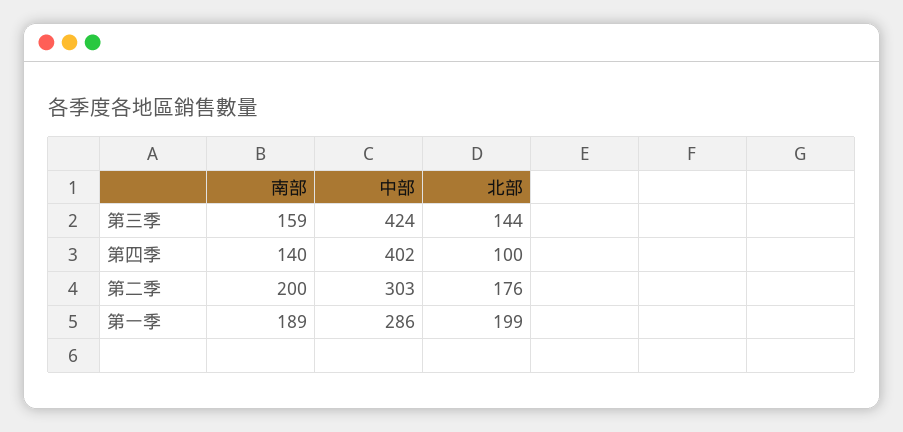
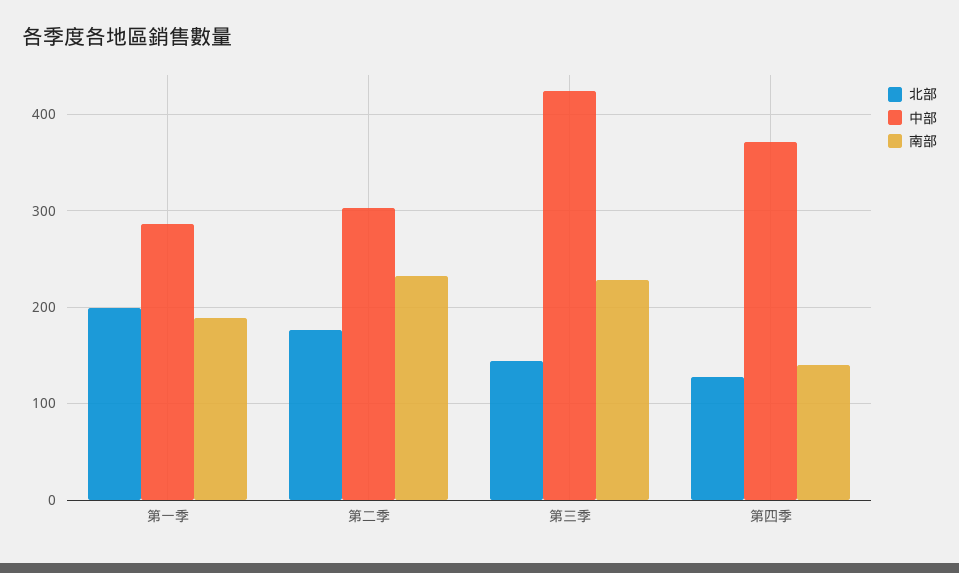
南部, 第三季: 159 -> 230
中部, 第四季: 402 -> 370
北部, 第四季: 100 -> 130
南部, 第二季: 200 -> 230

